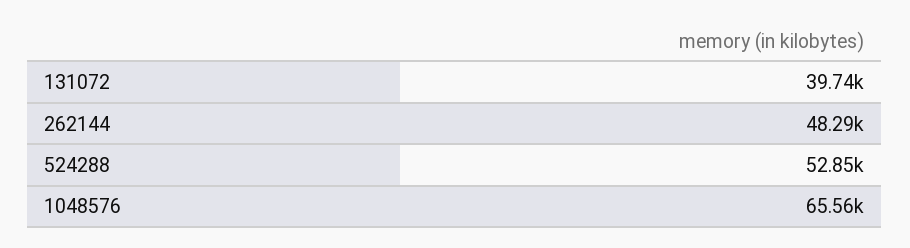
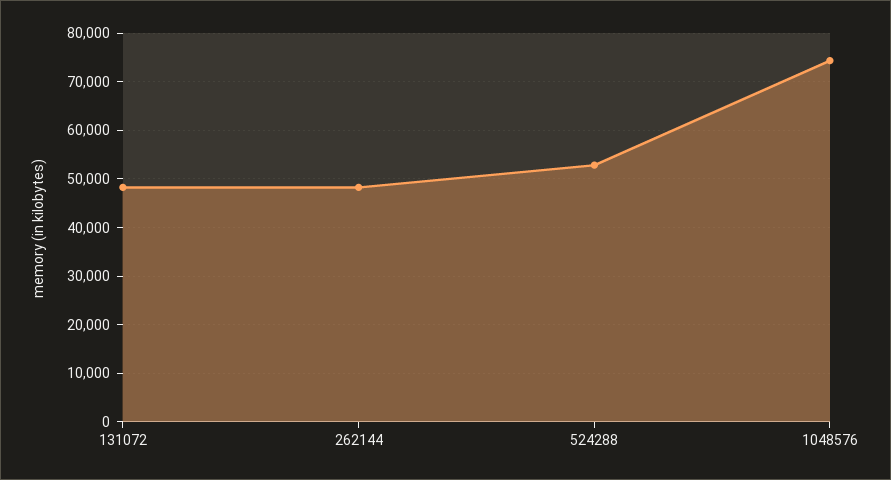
131072: 39740 -> 48000
1048576: 65560 -> 74000

